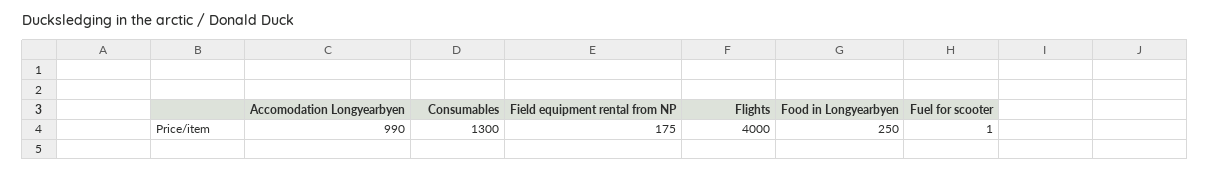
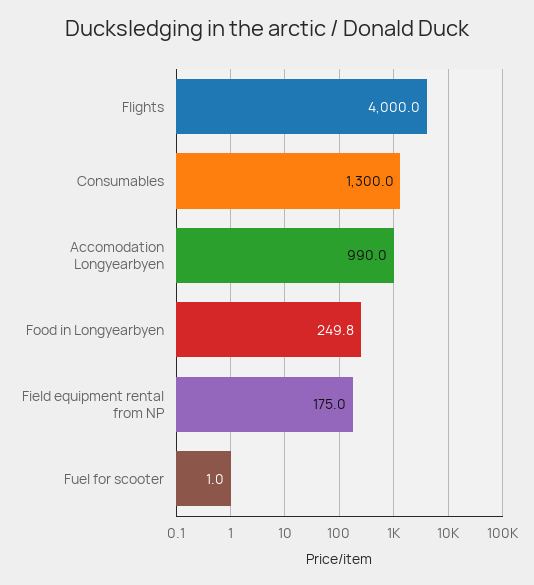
Food in Longyearbyen: 250 -> 249.8

